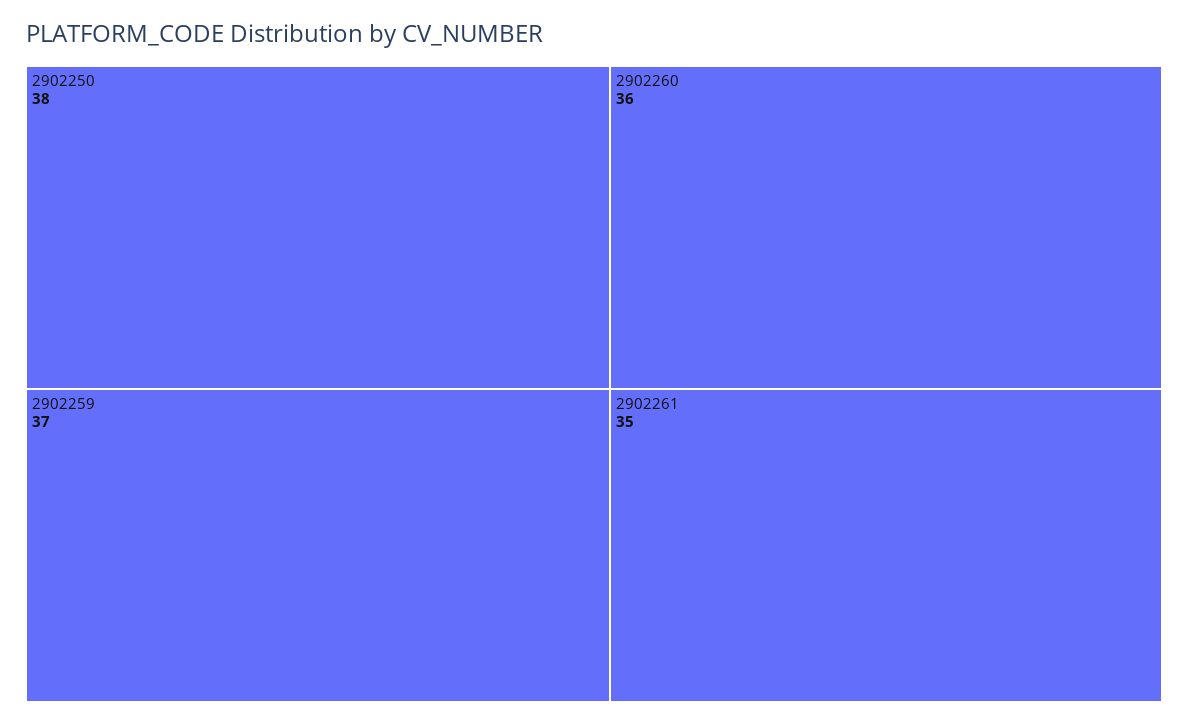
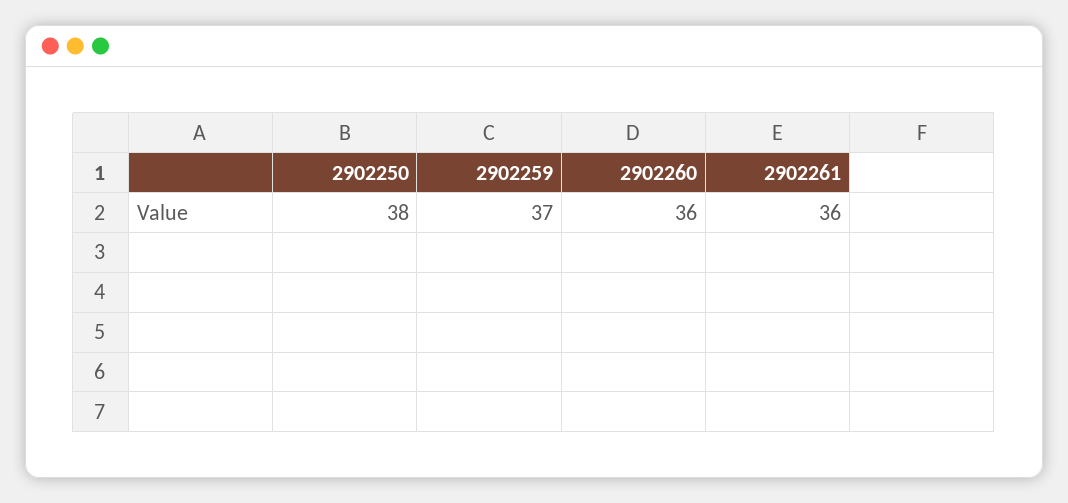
2902261: 35 -> 36

